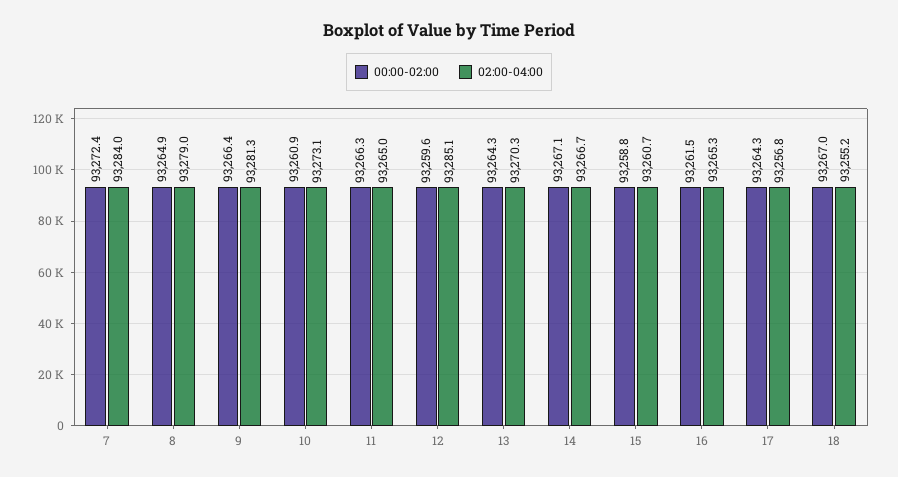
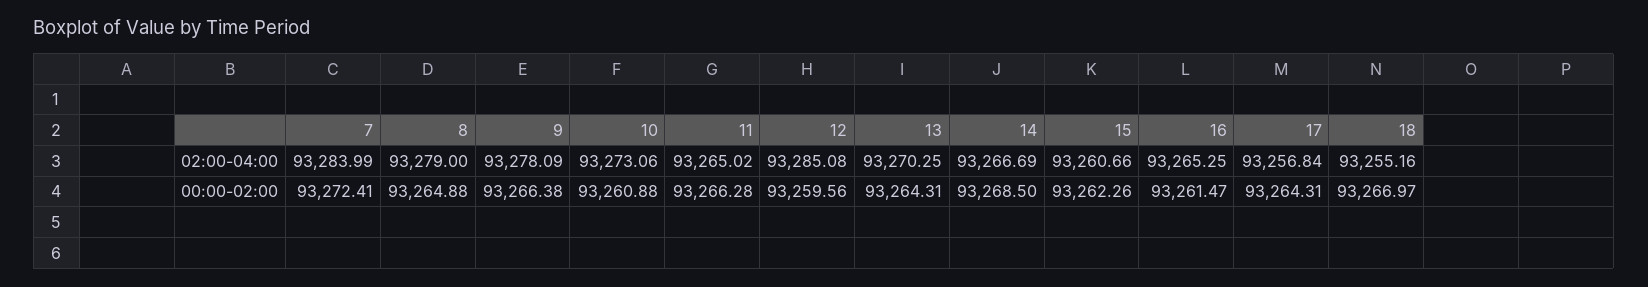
02:00-04:00, 9: 93281.3 -> 93278.09
00:00-02:00, 14: 93267.1 -> 93268.5
00:00-02:00, 15: 93258.8 -> 93262.26

